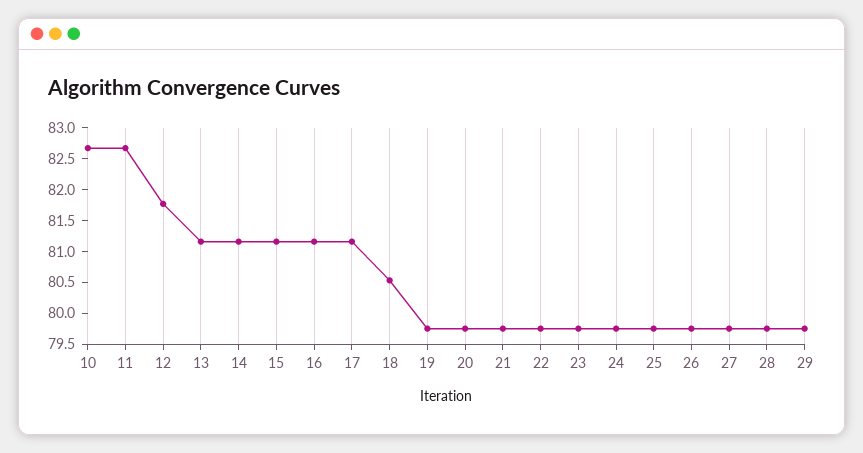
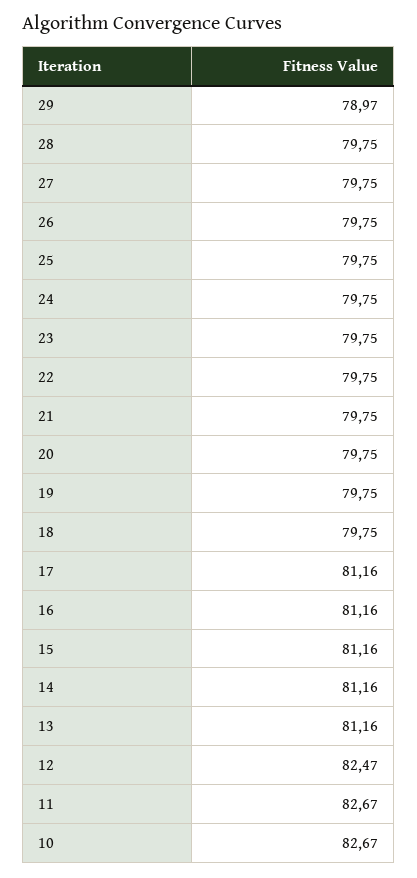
12: 81.75 -> 82.47
18: 80.5 -> 79.75
29: 79.75 -> 78.97

